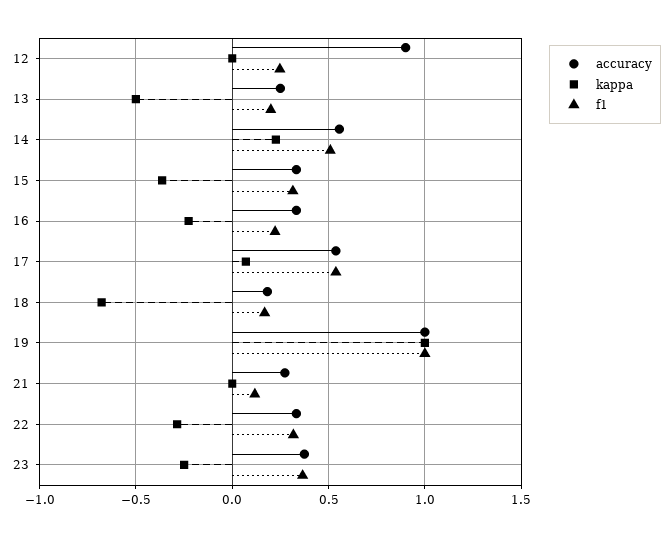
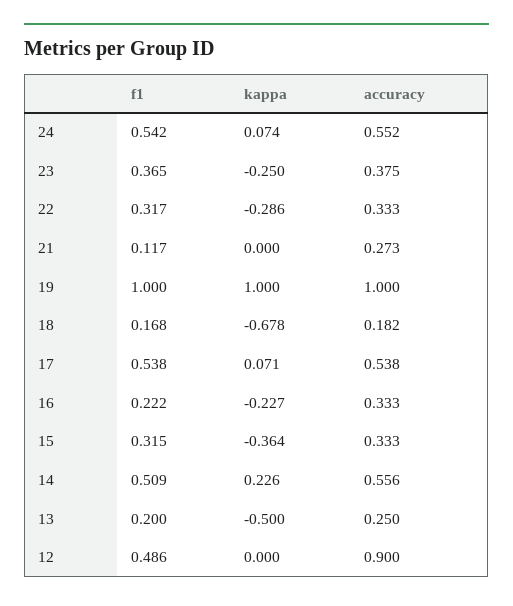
f1, 12: 0.25 -> 0.486
f1, 24: none -> 0.542
kappa, 24: none -> 0.074
accuracy, 24: none -> 0.552

